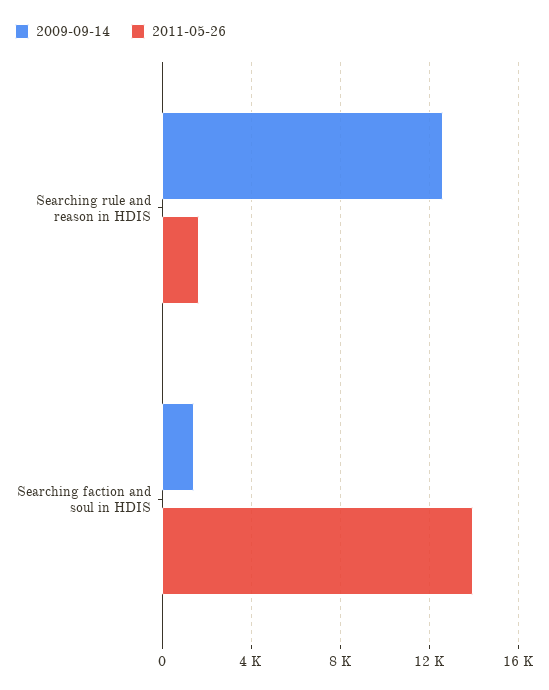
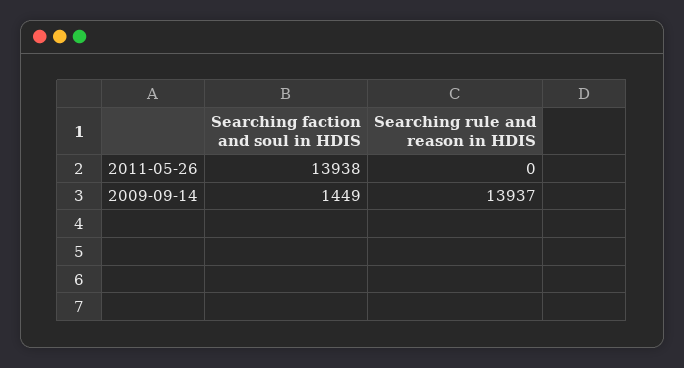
2009-09-14, Searching rule and reason in HDIS: 12500 -> 13937
2011-05-26, Searching rule and reason in HDIS: 1500 -> 0

